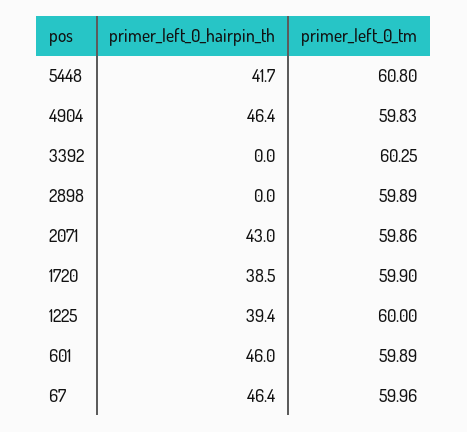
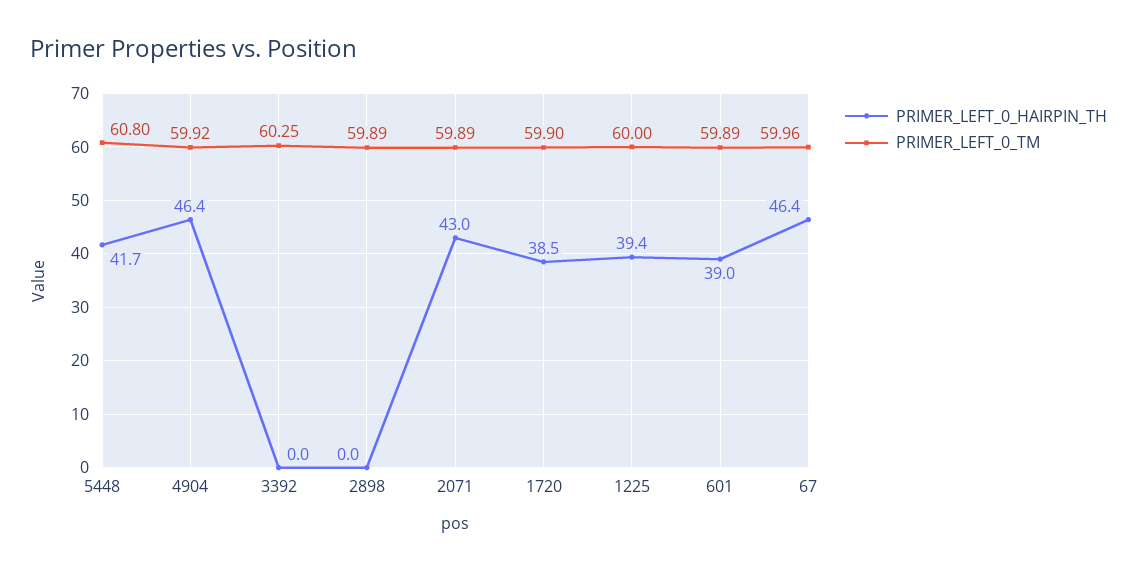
primer_left_0_tm, 4904: 59.83 -> 59.92
primer_left_0_tm, 2071: 59.86 -> 59.89
primer_left_0_hairpin_th, 601: 46 -> 39

